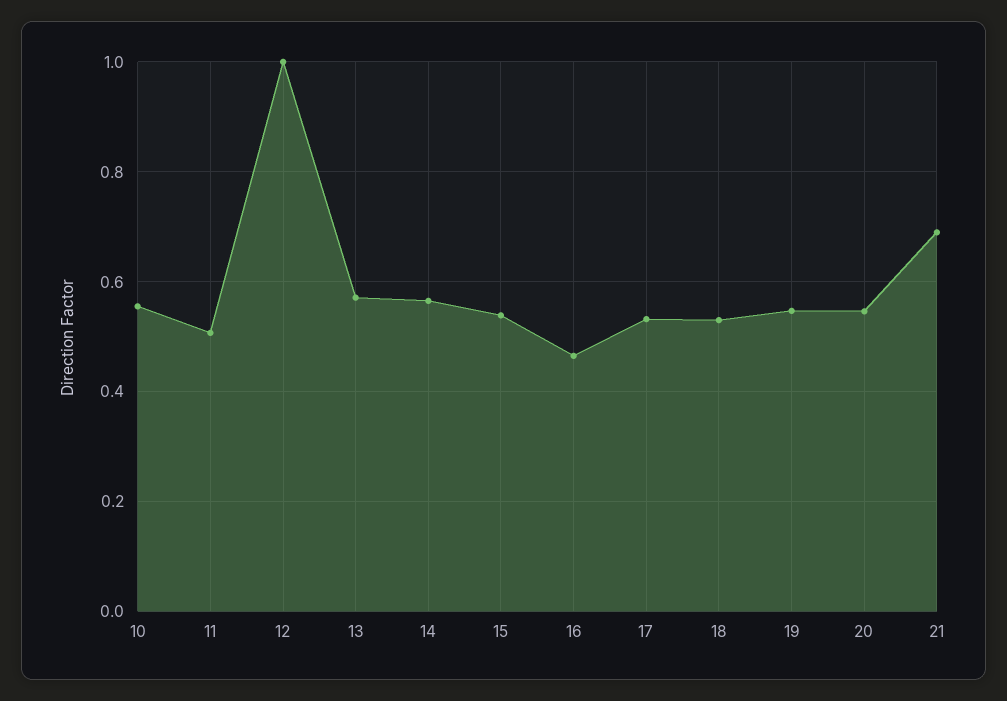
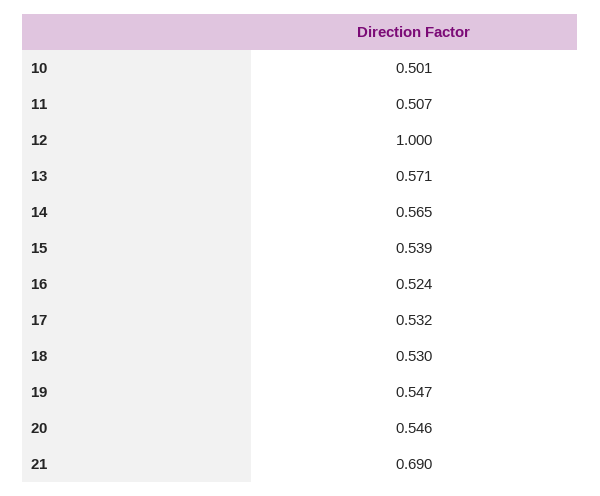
10: 0.56 -> 0.501
16: 0.46 -> 0.524

